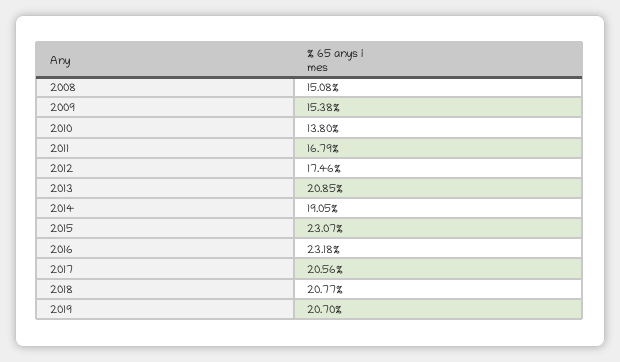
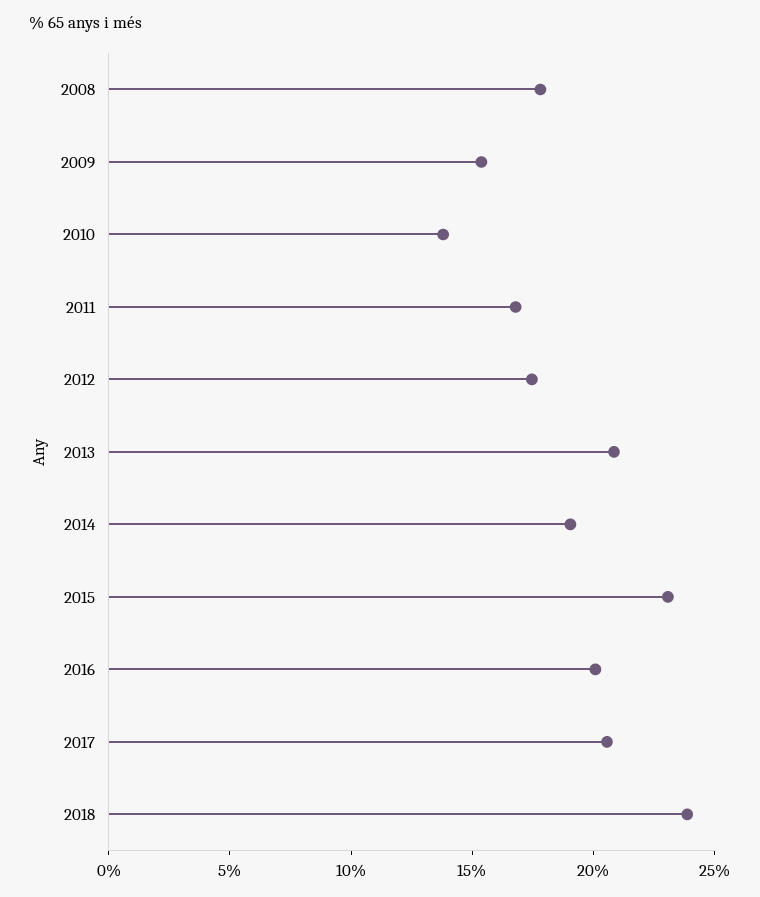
2008: 15.08 -> 18
2016: 23.18 -> 20
2018: 20.77 -> 24
2019: 20.7 -> none

